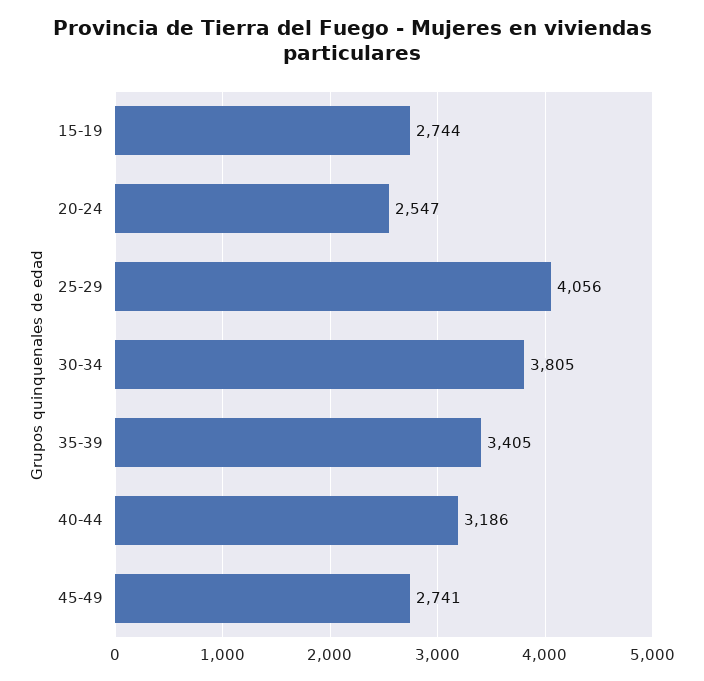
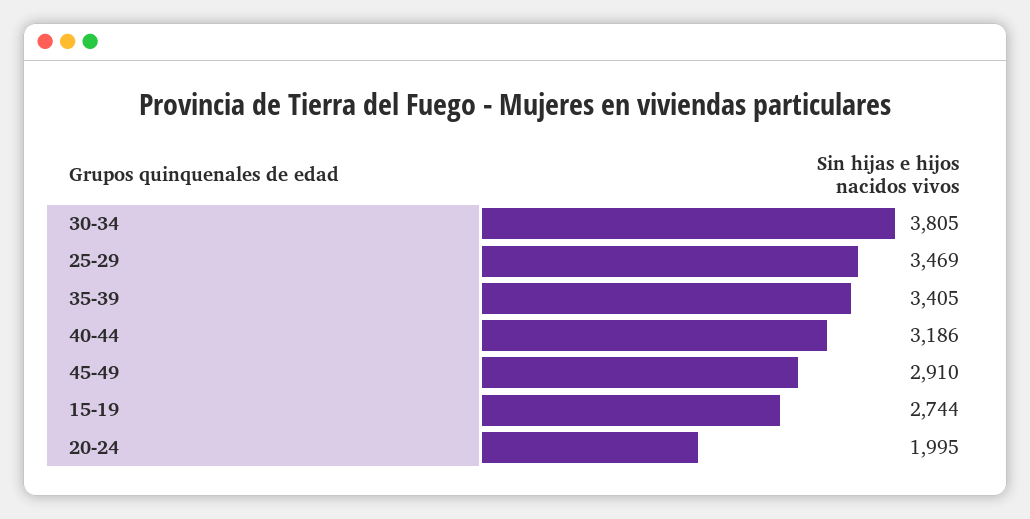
20-24: 2547 -> 1995
25-29: 4056 -> 3469
45-49: 2741 -> 2910

